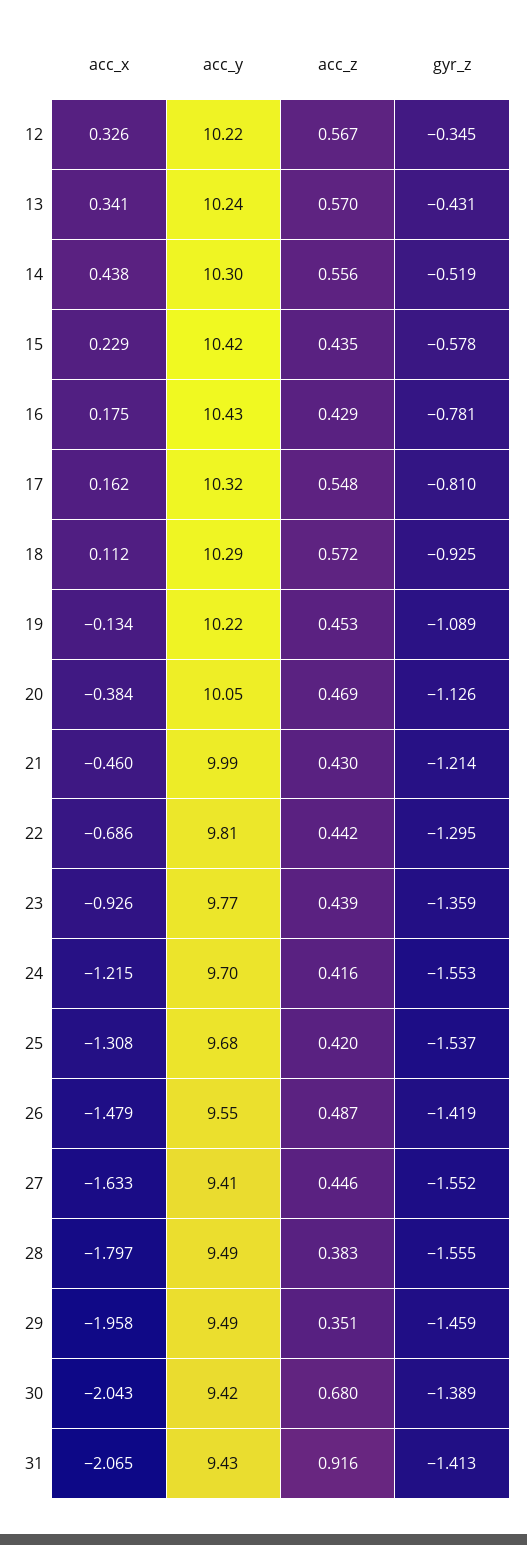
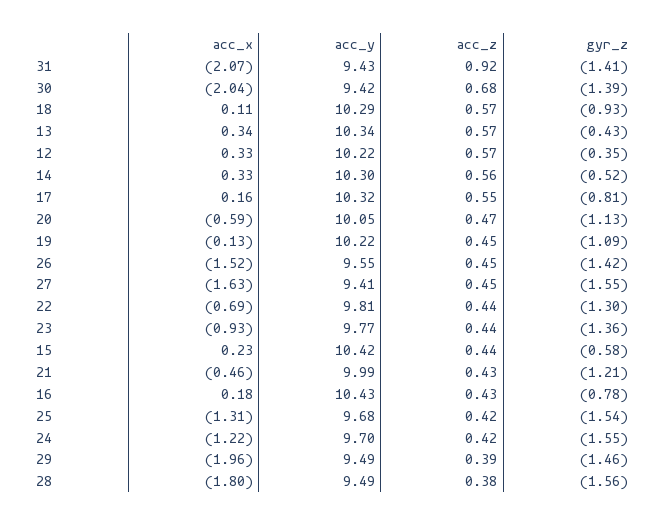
acc_y, 13: 10.24 -> 10.34
acc_x, 14: 0.438 -> 0.33
acc_x, 20: -0.384 -> -0.59
acc_x, 26: -1.479 -> -1.52
acc_z, 26: 0.487 -> 0.45
acc_z, 29: 0.351 -> 0.39

